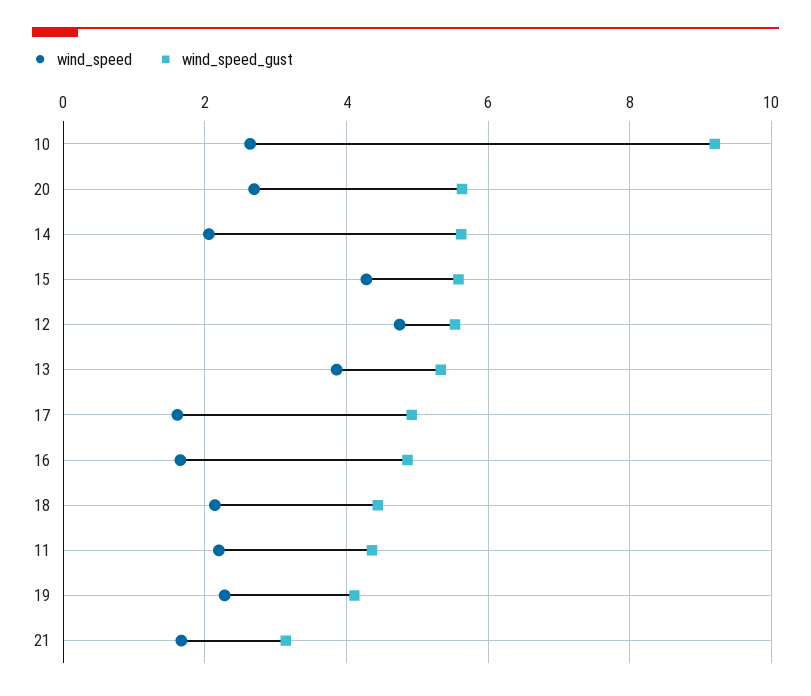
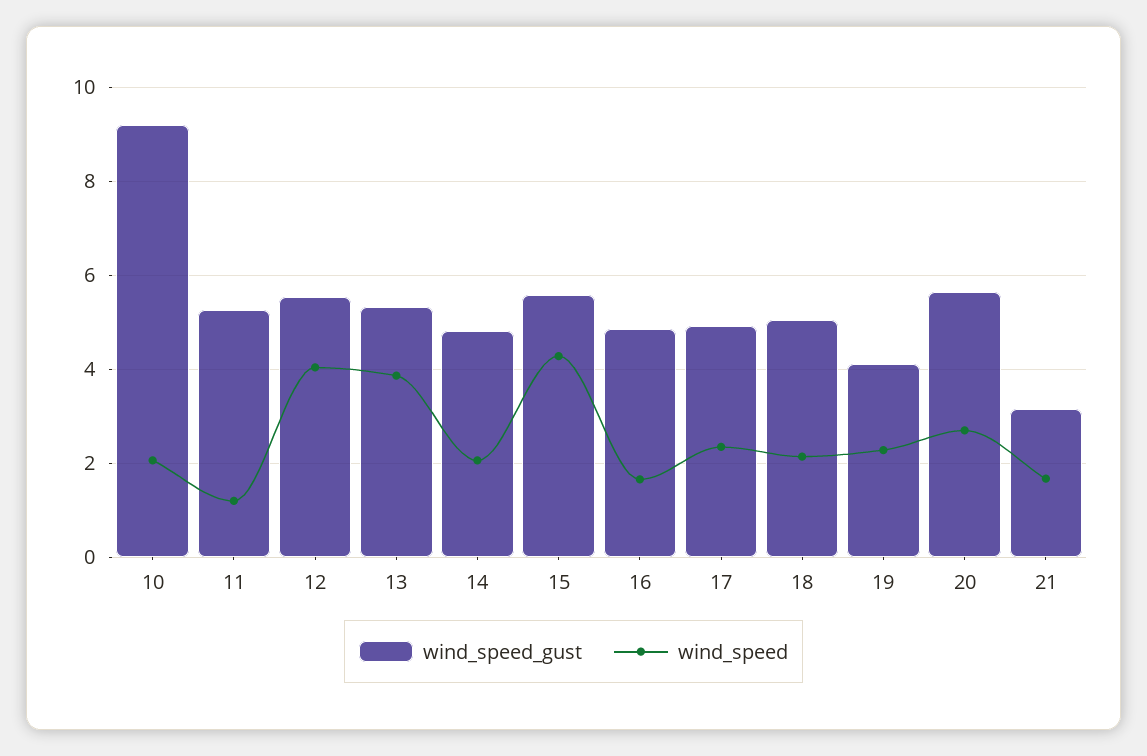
wind_speed, 10: 2.6 -> 2
wind_speed_gust, 14: 5.6 -> 4.8
wind_speed, 12: 4.8 -> 4
wind_speed, 17: 1.6 -> 2.4
wind_speed_gust, 18: 4.4 -> 5
wind_speed, 11: 2.2 -> 1.2
wind_speed_gust, 11: 4.4 -> 5.2

